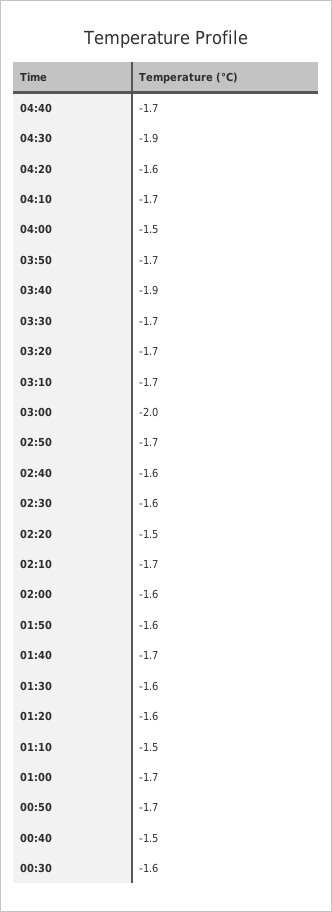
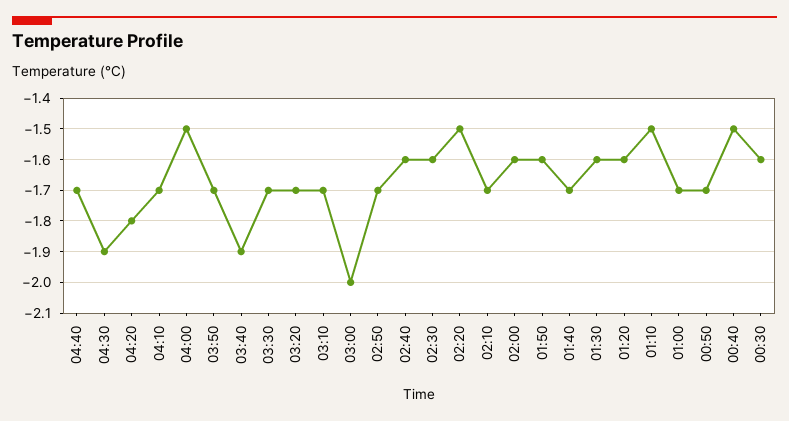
04:20: -1.6 -> -1.8

